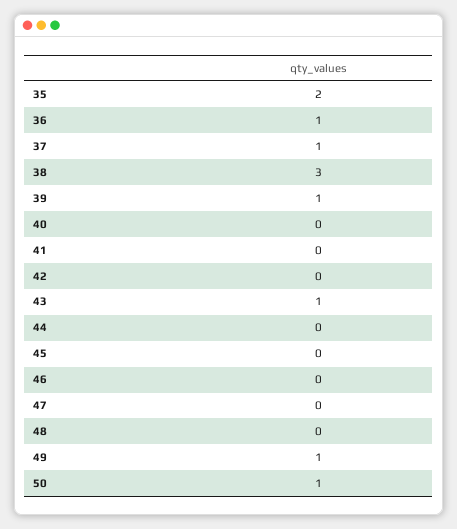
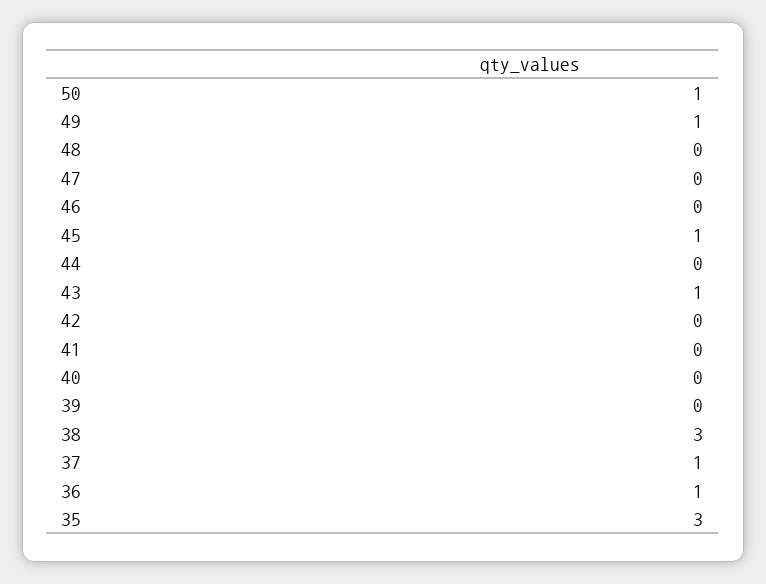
35: 2 -> 3
39: 1 -> 0
45: 0 -> 1

